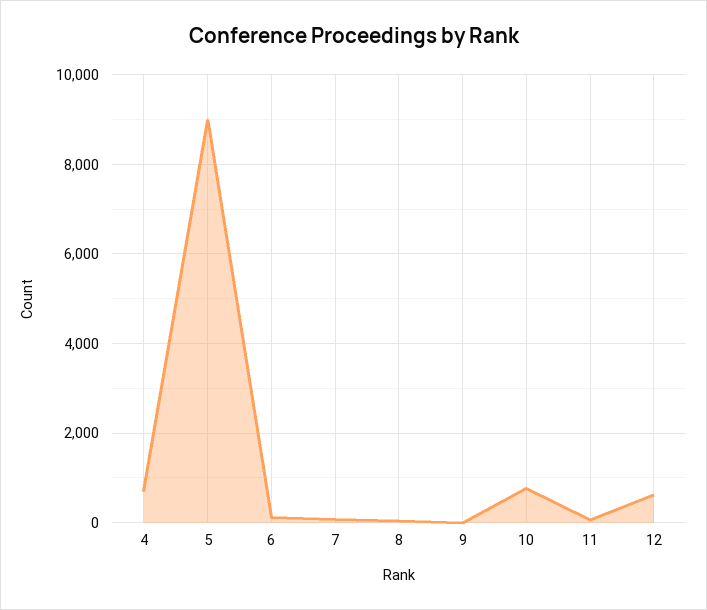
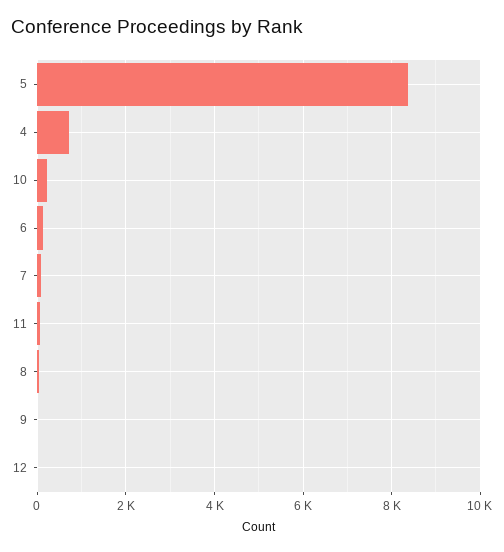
5: 9000 -> 8400
10: 800 -> 200
12: 600 -> 0

